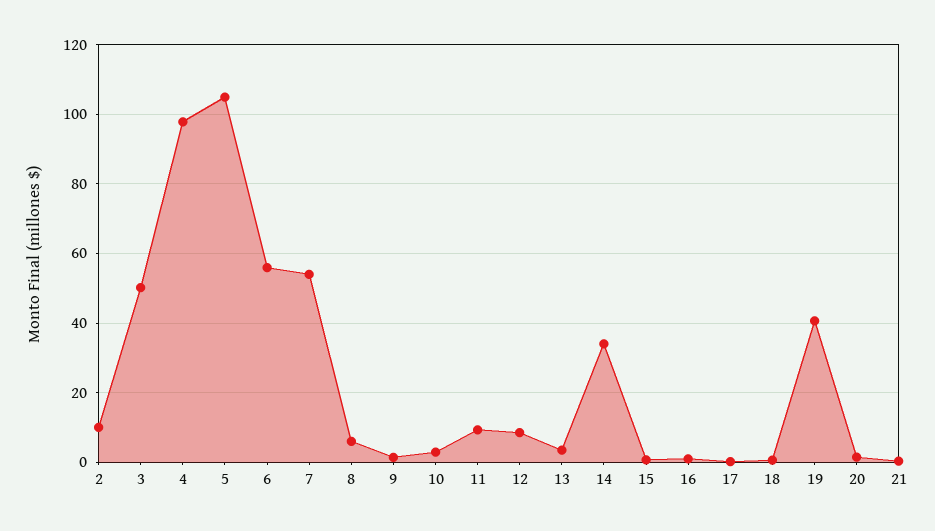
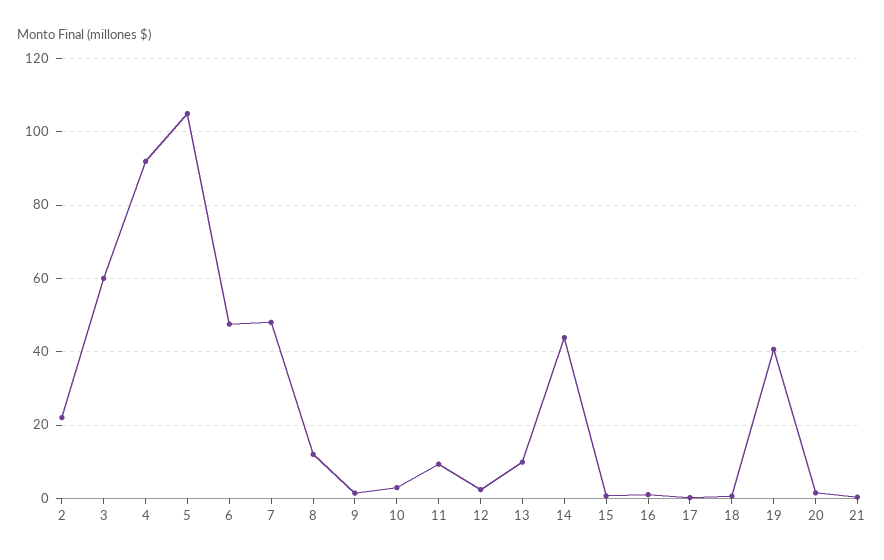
2: 10 -> 22
3: 50 -> 60
4: 98 -> 92
6: 56 -> 48
7: 54 -> 48
8: 6 -> 12
12: 8 -> 2
13: 4 -> 10
14: 34 -> 44

